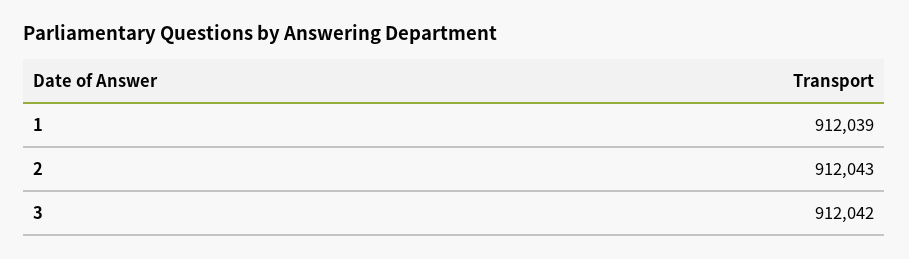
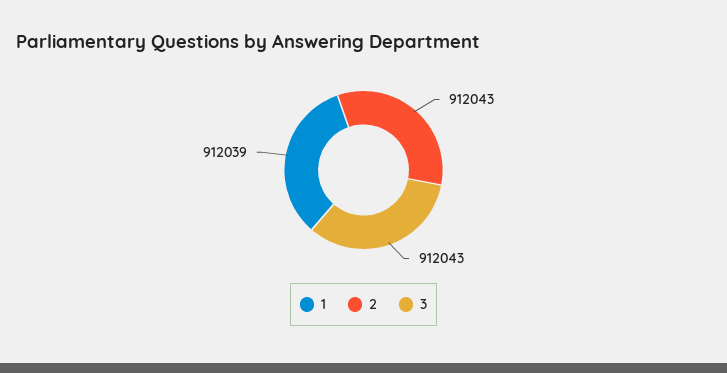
3: 912042 -> 912043

